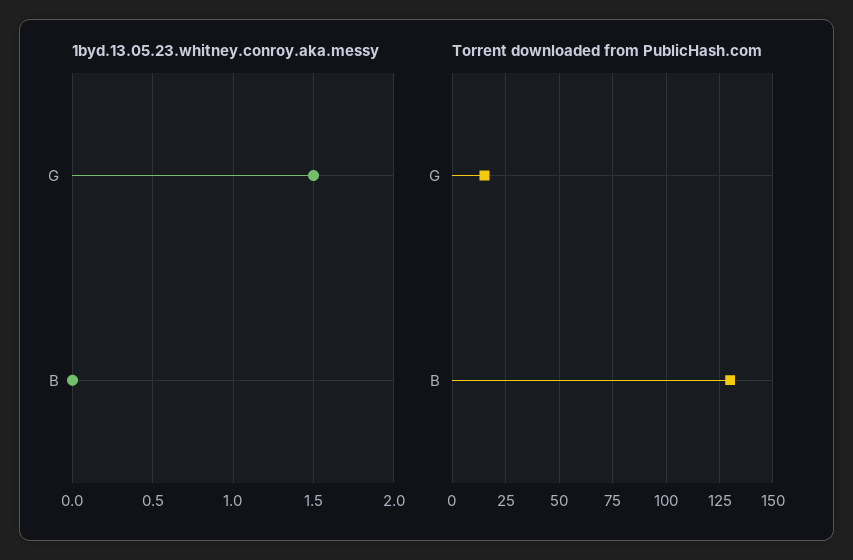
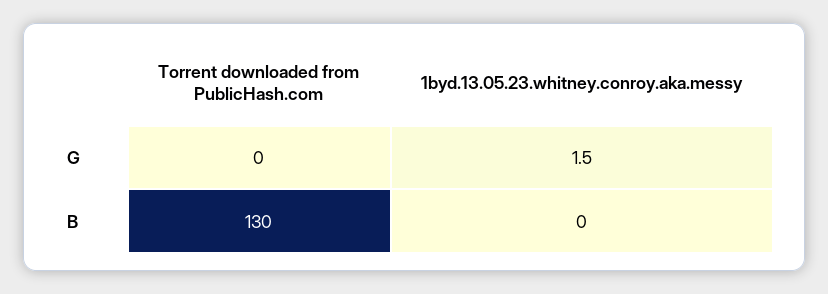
Torrent downloaded from PublicHash.com, G: 15 -> 0

